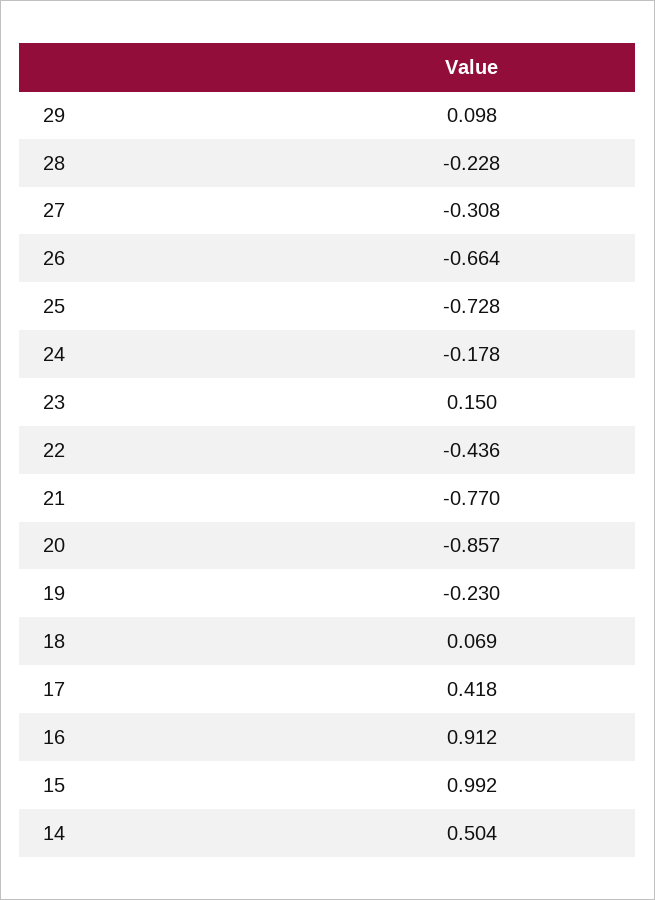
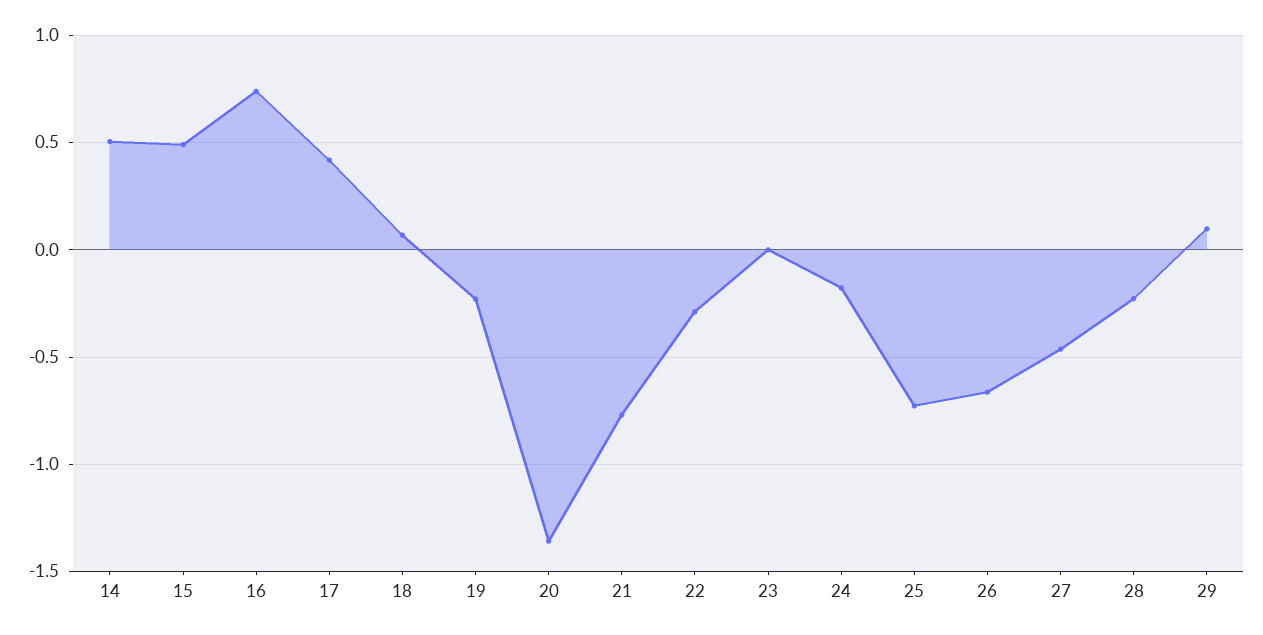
27: -0.308 -> -0.45
23: 0.15 -> 0
22: -0.436 -> -0.3
20: -0.857 -> -1.35
16: 0.912 -> 0.75
15: 0.992 -> 0.5

